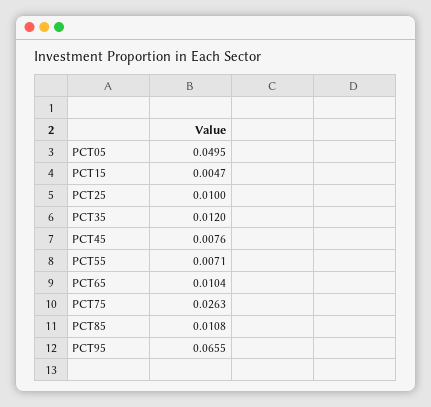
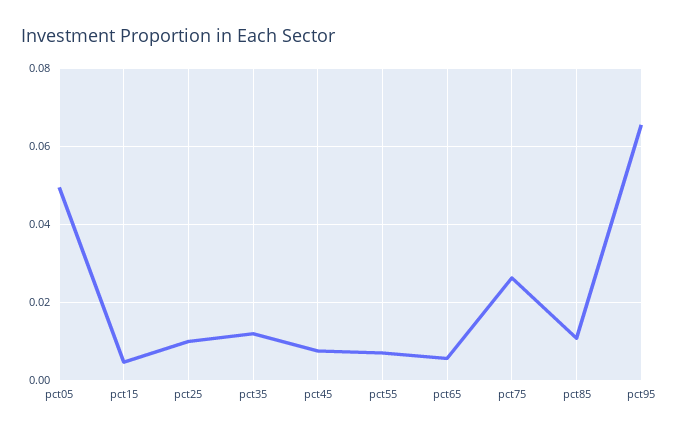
PCT65: 0.0104 -> 0.006

